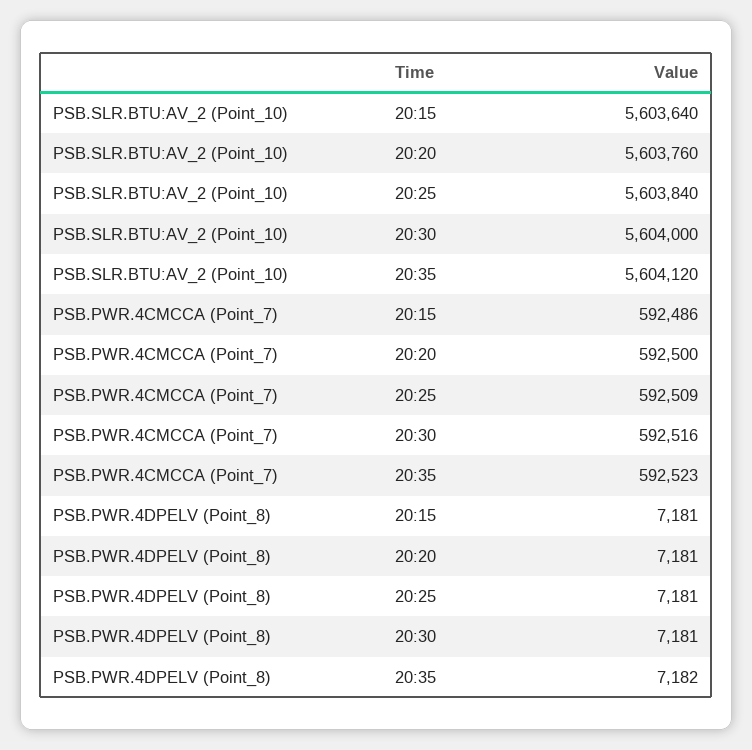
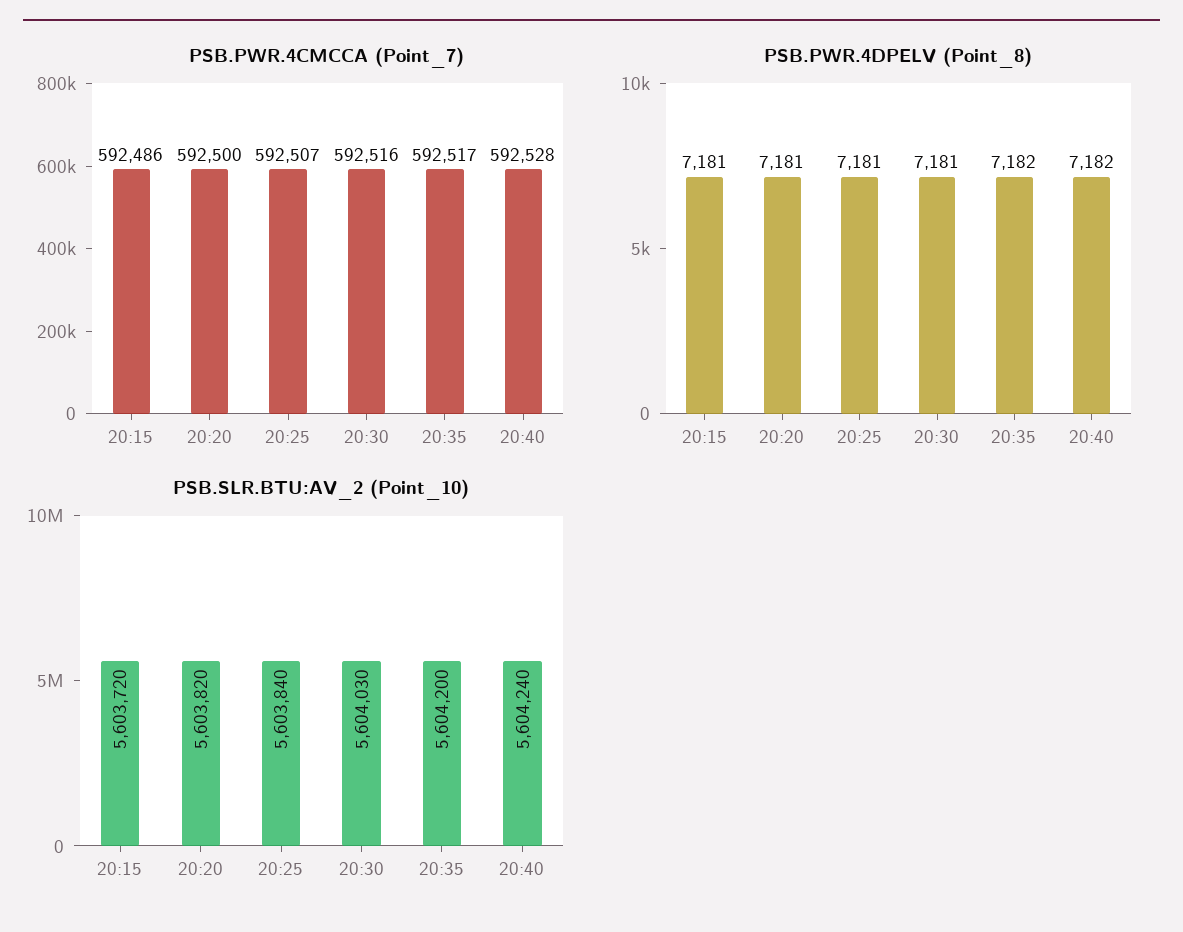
PSB.SLR.BTU:AV_2 (Point_10), 20:15: 5603640 -> 5603720
PSB.SLR.BTU:AV_2 (Point_10), 20:20: 5603760 -> 5603820
PSB.SLR.BTU:AV_2 (Point_10), 20:30: 5604000 -> 5604030
PSB.SLR.BTU:AV_2 (Point_10), 20:35: 5604120 -> 5604200
PSB.PWR.4CMCCA (Point_7), 20:25: 592509 -> 592507
PSB.PWR.4CMCCA (Point_7), 20:35: 592523 -> 592517
PSB.PWR.4CMCCA (Point_7), 20:40: none -> 592528
PSB.PWR.4DPELV (Point_8), 20:40: none -> 7182
PSB.SLR.BTU:AV_2 (Point_10), 20:40: none -> 5604240

